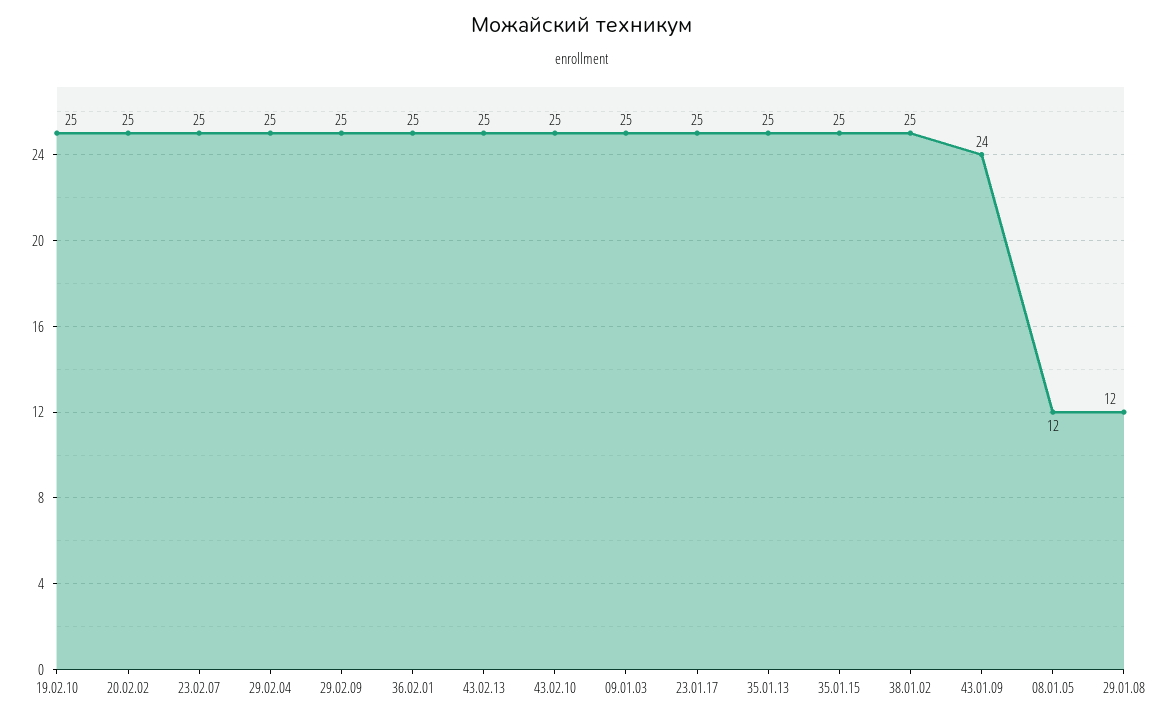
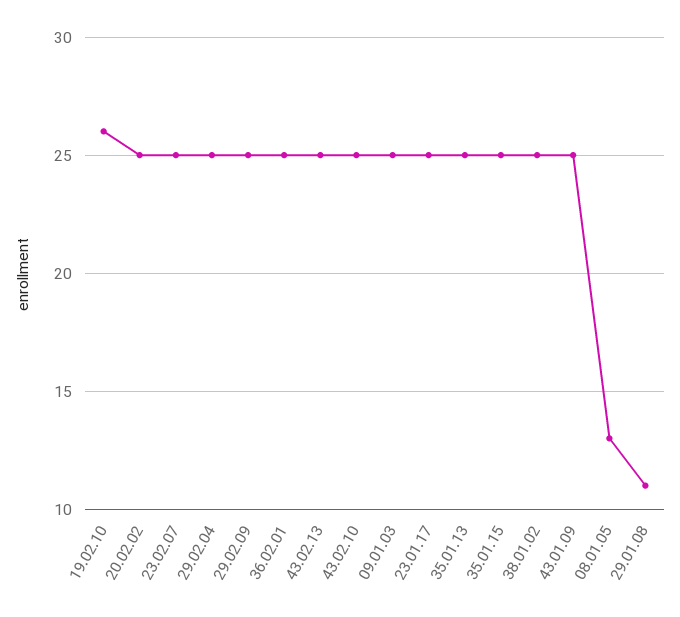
19.02.10: 25 -> 26
43.01.09: 24 -> 25
08.01.05: 12 -> 13
29.01.08: 12 -> 11

